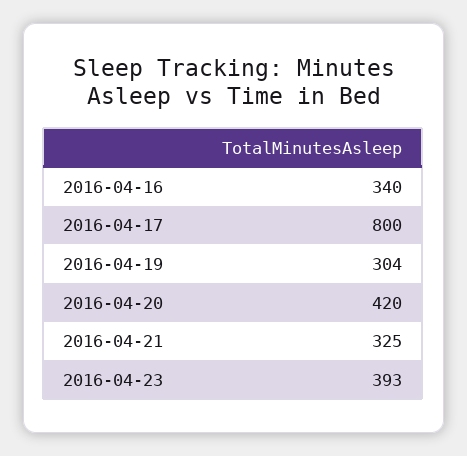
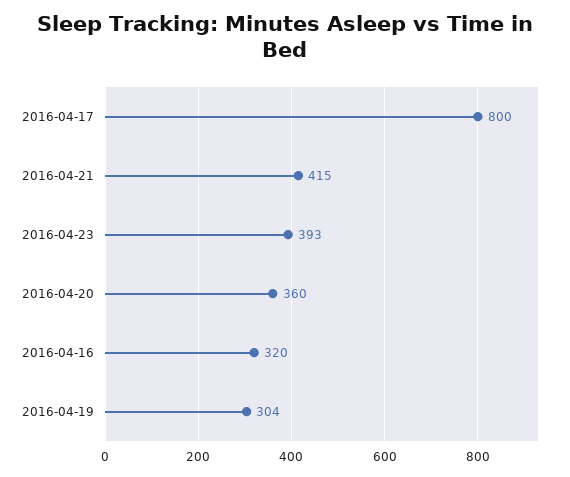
2016-04-16: 340 -> 320
2016-04-20: 420 -> 360
2016-04-21: 325 -> 415

